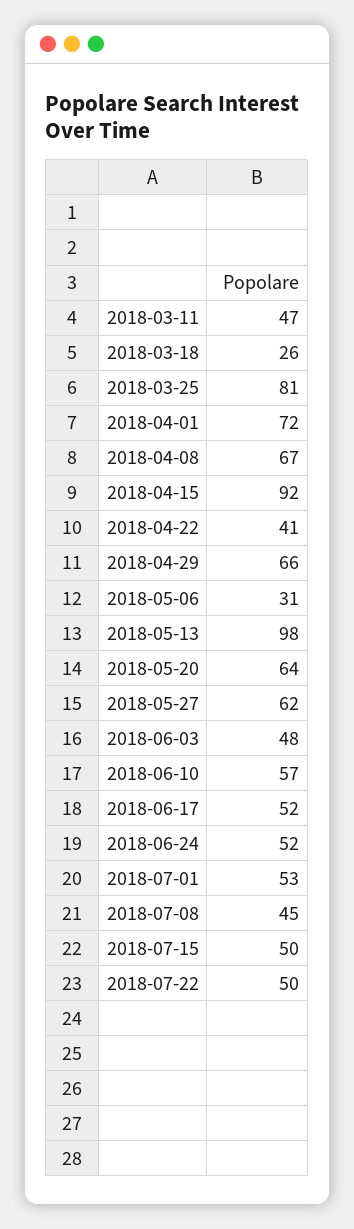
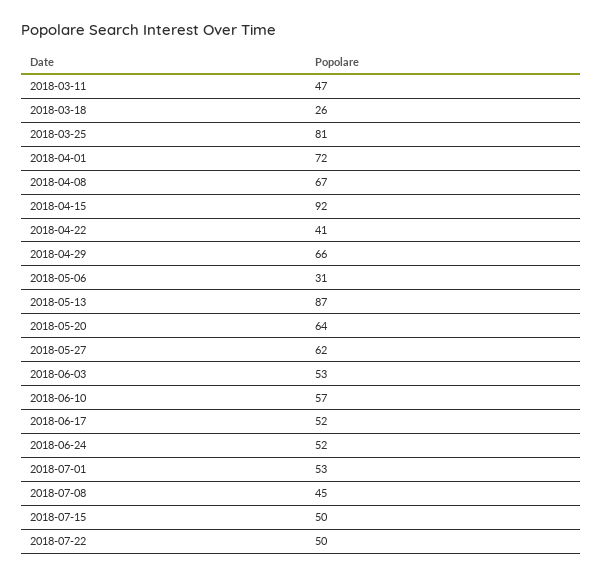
2018-05-13: 98 -> 87
2018-06-03: 48 -> 53

